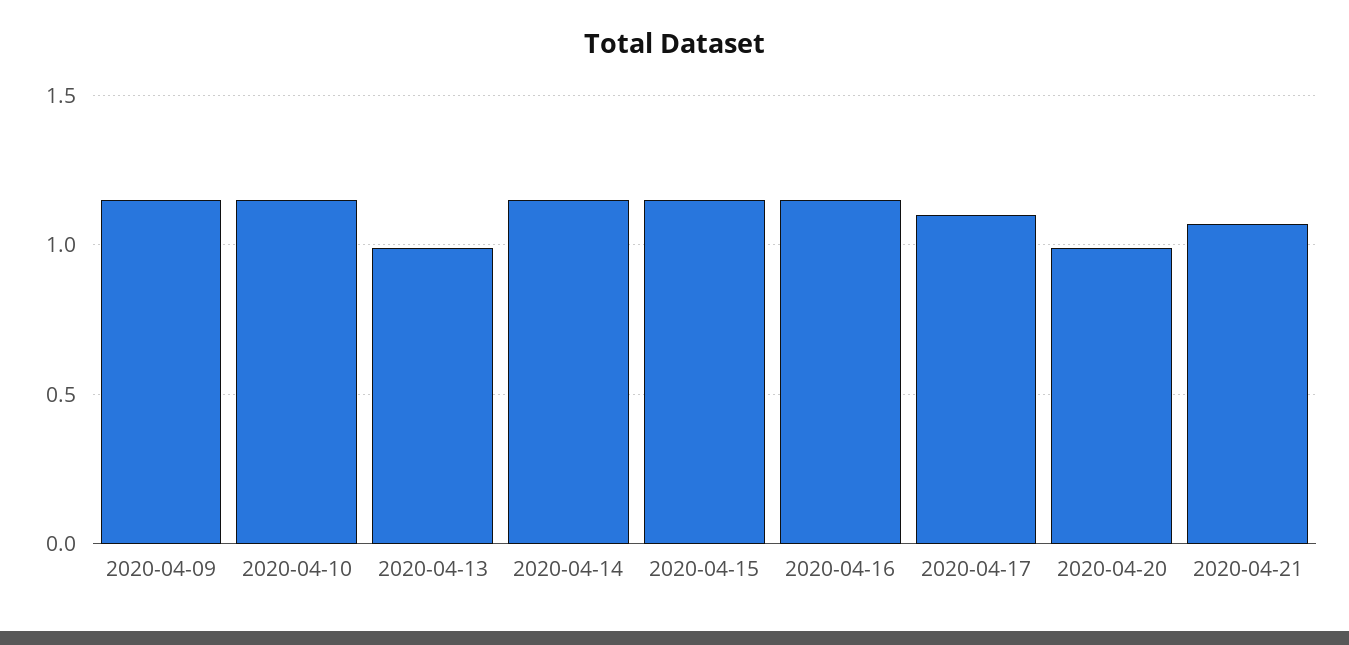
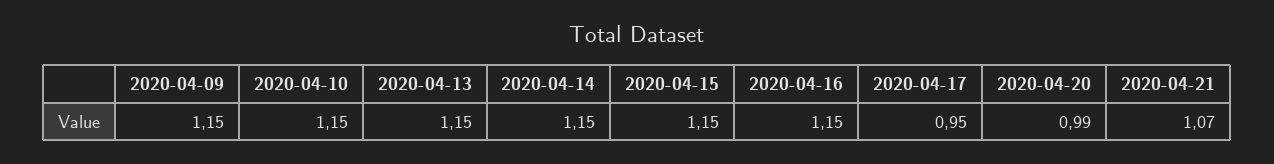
2020-04-13: 1 -> 1.15
2020-04-17: 1.1 -> 0.95

